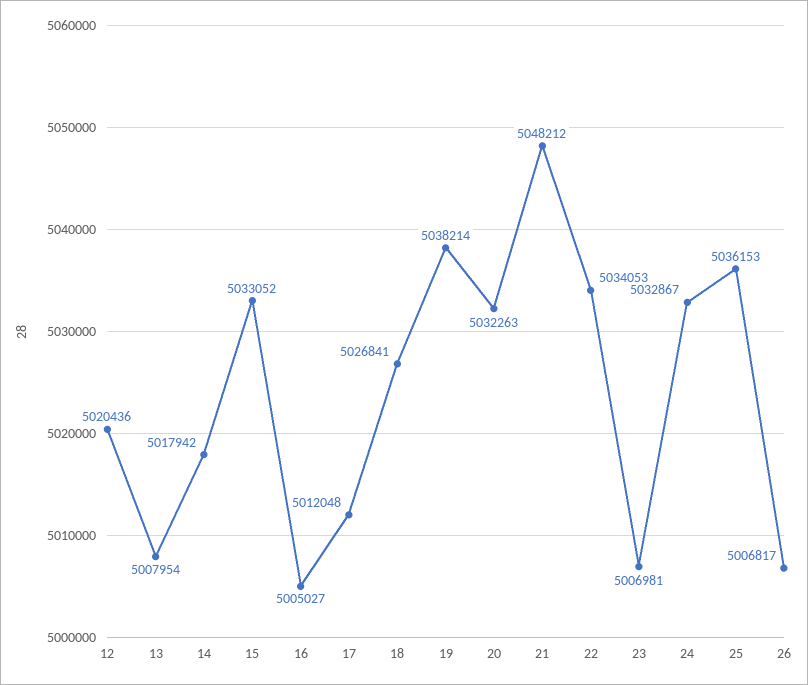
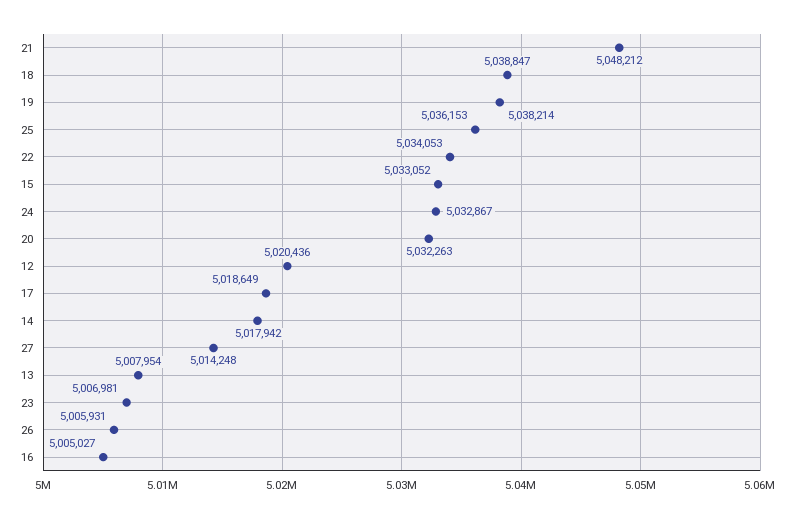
17: 5012048 -> 5018649
18: 5026841 -> 5038847
26: 5006817 -> 5005931
27: none -> 5014248

